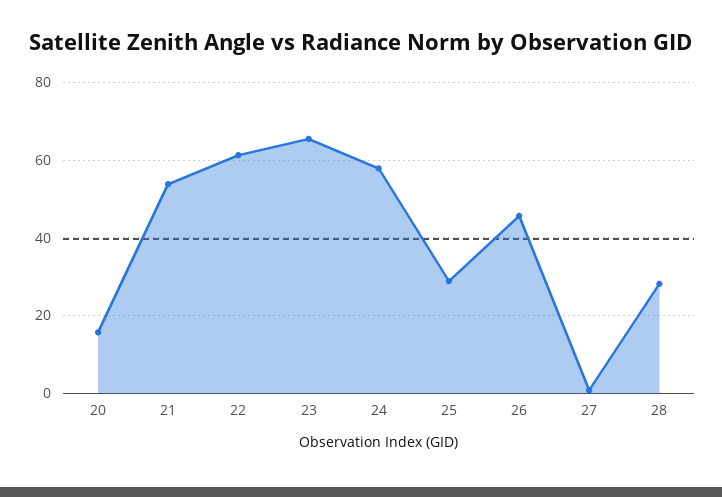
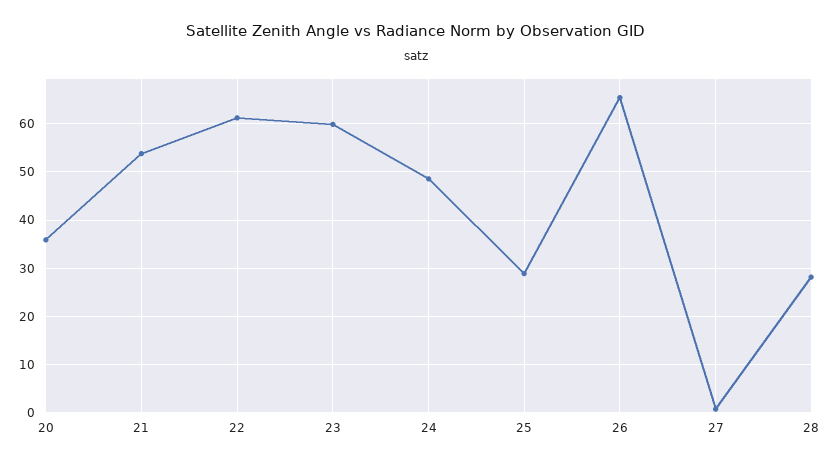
20: 16 -> 36
23: 66 -> 60
24: 58 -> 48
26: 46 -> 66

